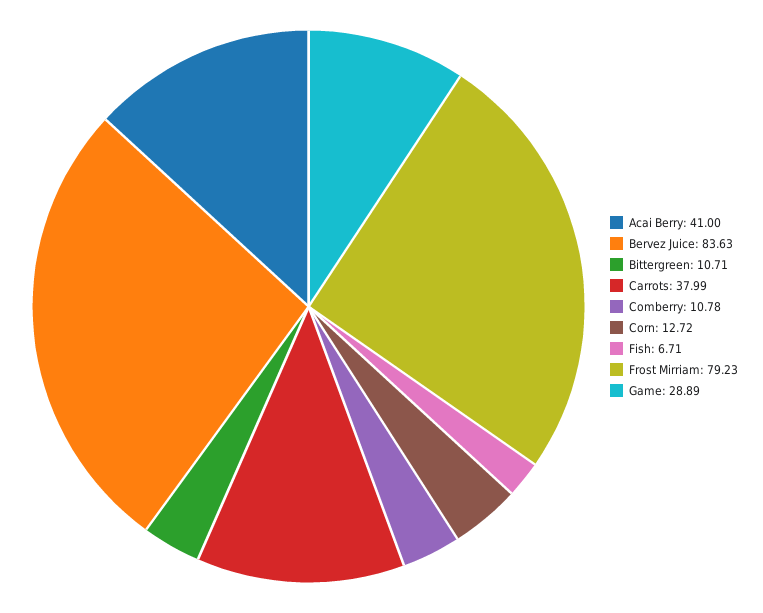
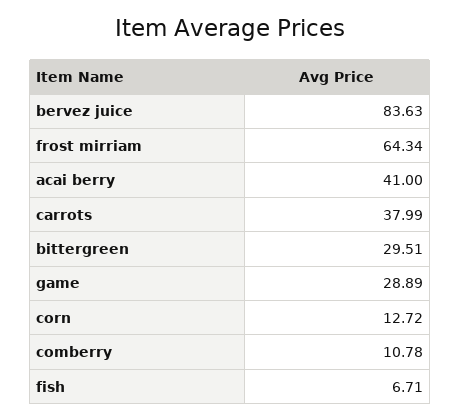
Bittergreen: 10.71 -> 29.51
Frost Mirriam: 79.23 -> 64.34

